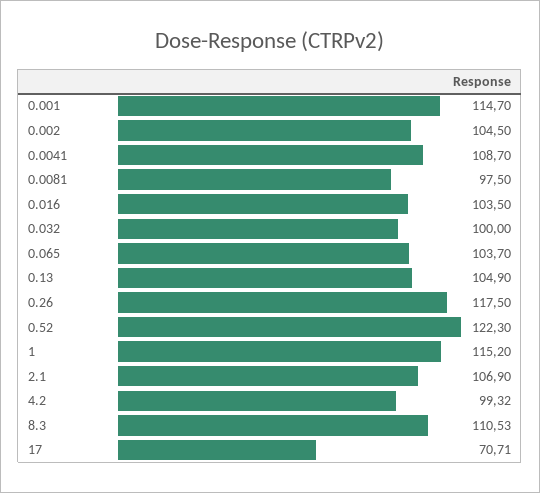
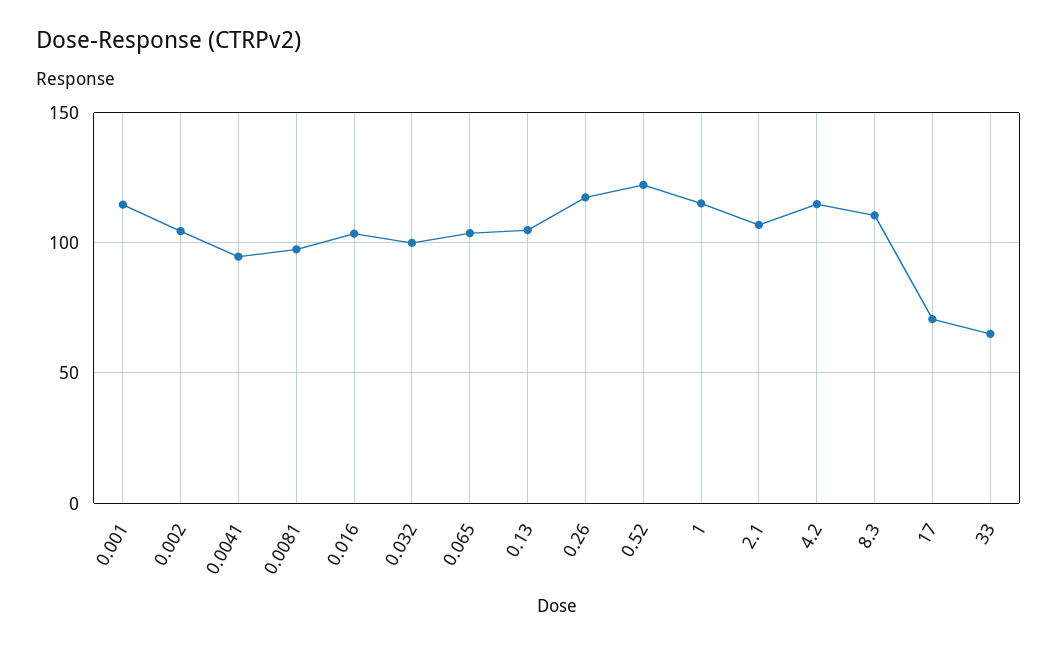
0.0041: 108.7 -> 95
4.2: 99.32 -> 115
33: none -> 65

